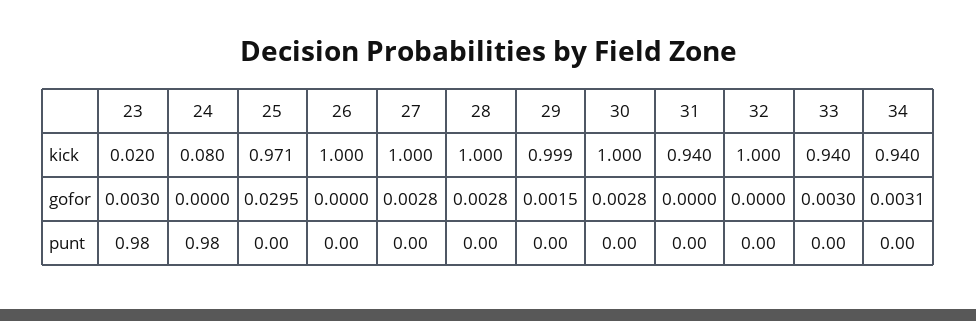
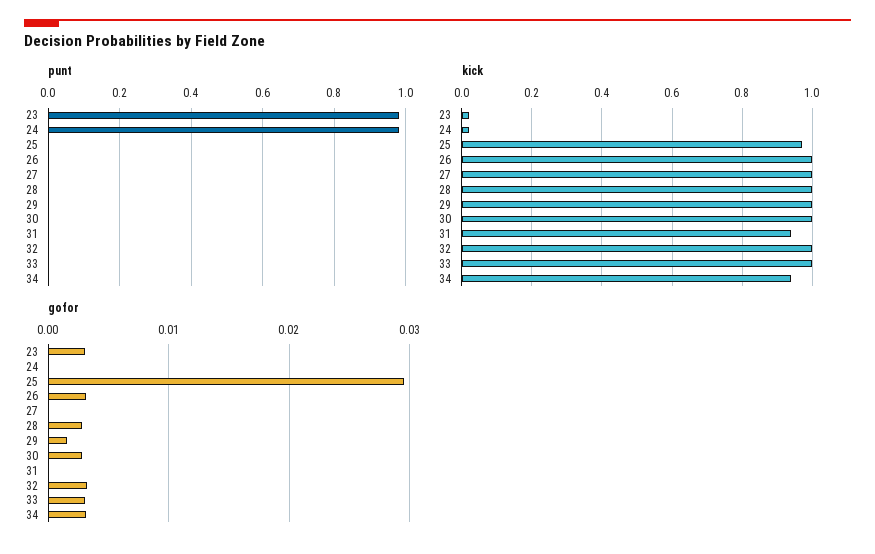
kick, 24: 0.08 -> 0.02
kick, 33: 0.94 -> 1
gofor, 26: 0 -> 0.003
gofor, 27: 0.0028 -> 0
gofor, 32: 0 -> 0.003

